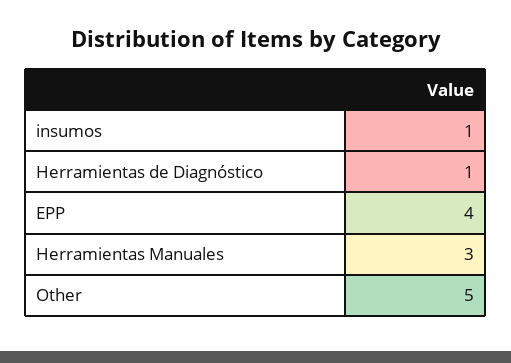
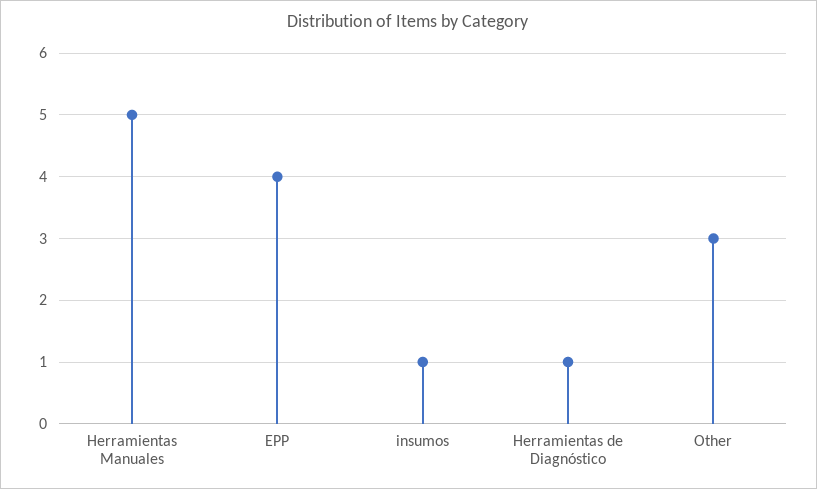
Herramientas Manuales: 3 -> 5
Other: 5 -> 3

